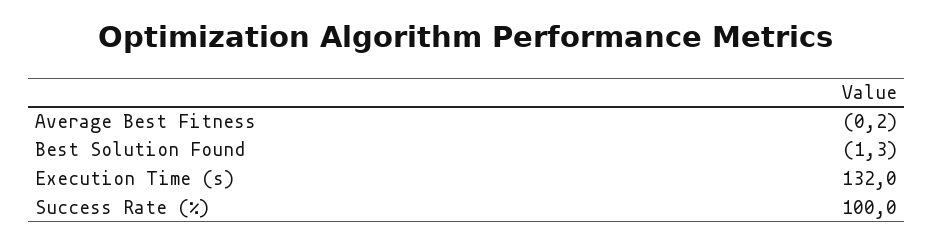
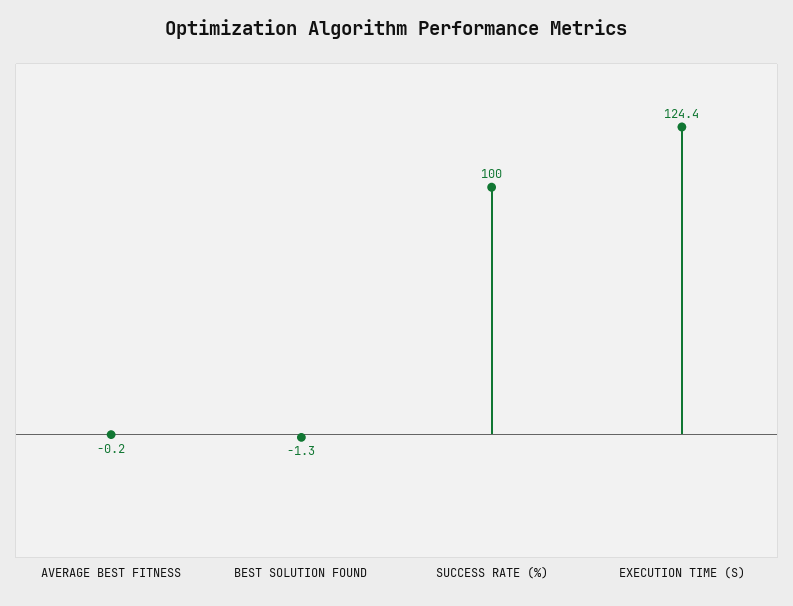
Execution Time (s): 132 -> 124.4

